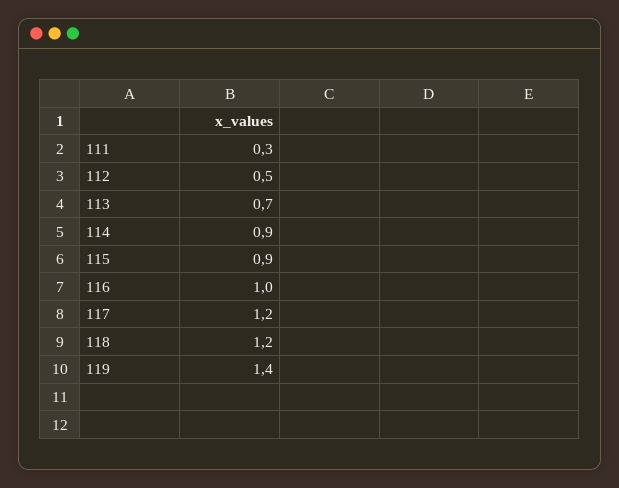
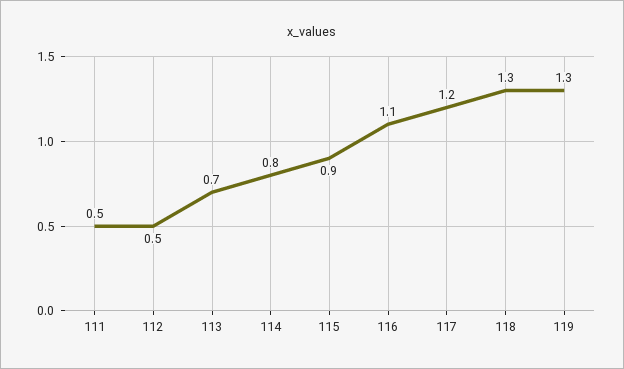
111: 0.3 -> 0.5
114: 0.9 -> 0.8
116: 1 -> 1.1
118: 1.2 -> 1.3
119: 1.4 -> 1.3

